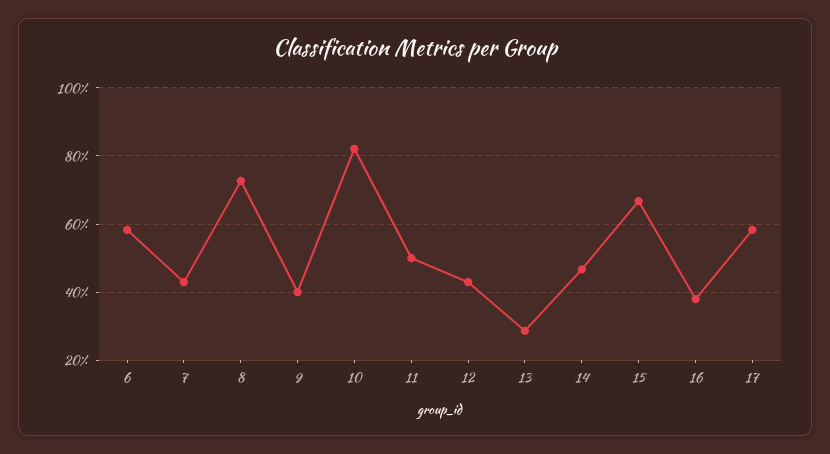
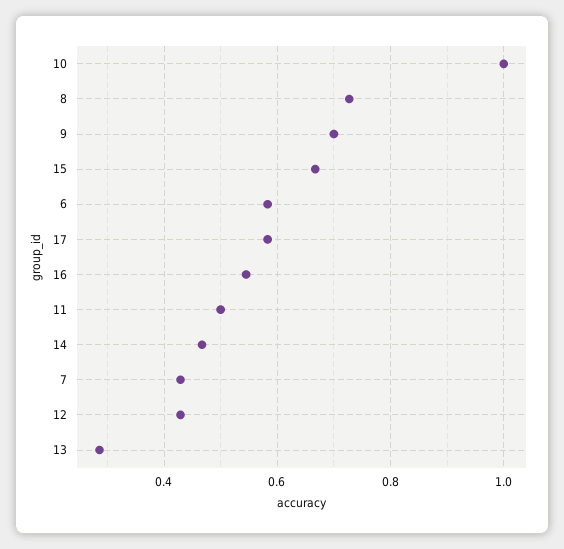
9: 0.4 -> 0.7
10: 0.82 -> 1
16: 0.38 -> 0.54

